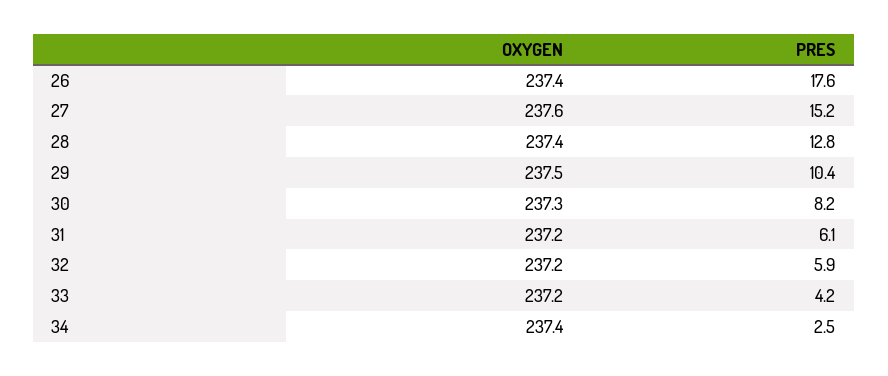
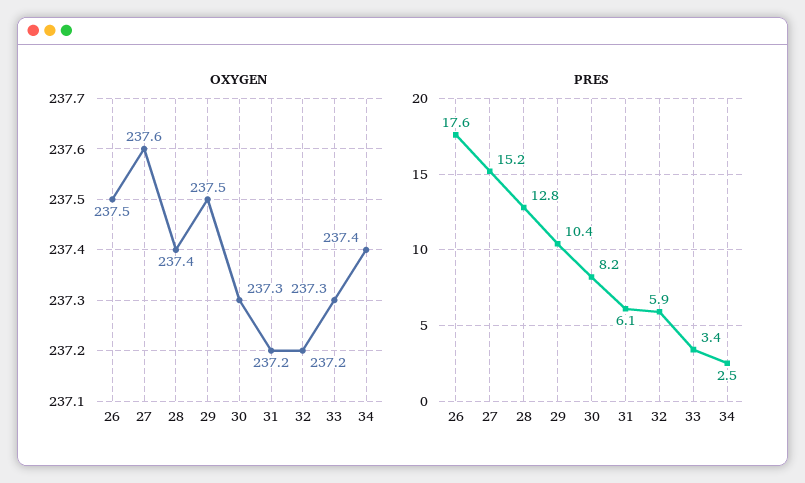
OXYGEN, 26: 237.4 -> 237.5
OXYGEN, 33: 237.2 -> 237.3
PRES, 33: 4.2 -> 3.4

